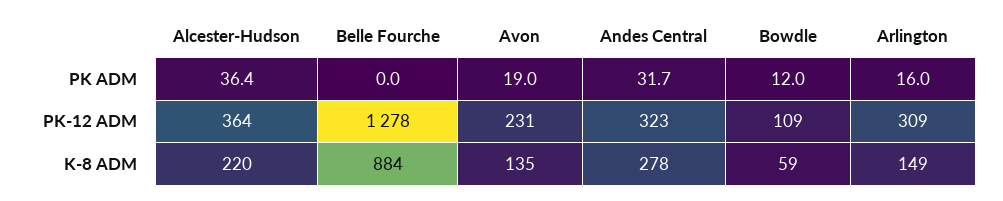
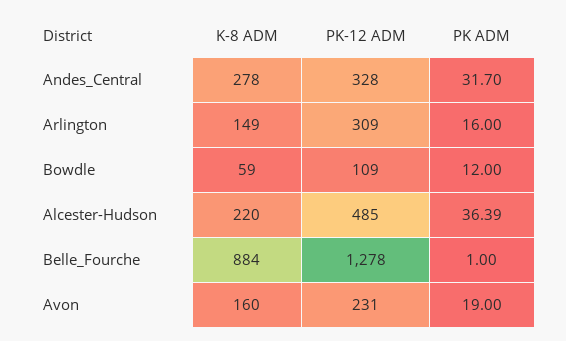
Belle Fourche, PK ADM: 0 -> 1
Alcester-Hudson, PK-12 ADM: 364 -> 485
Andes Central, PK-12 ADM: 323 -> 328
Avon, K-8 ADM: 135 -> 160

